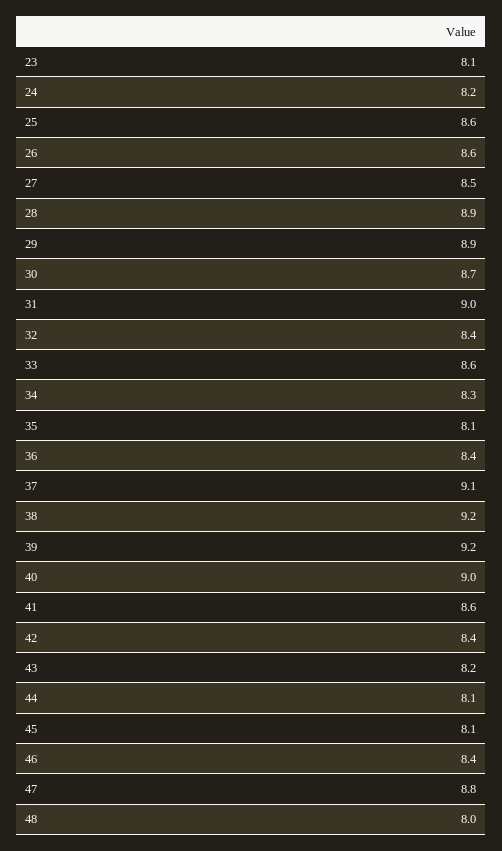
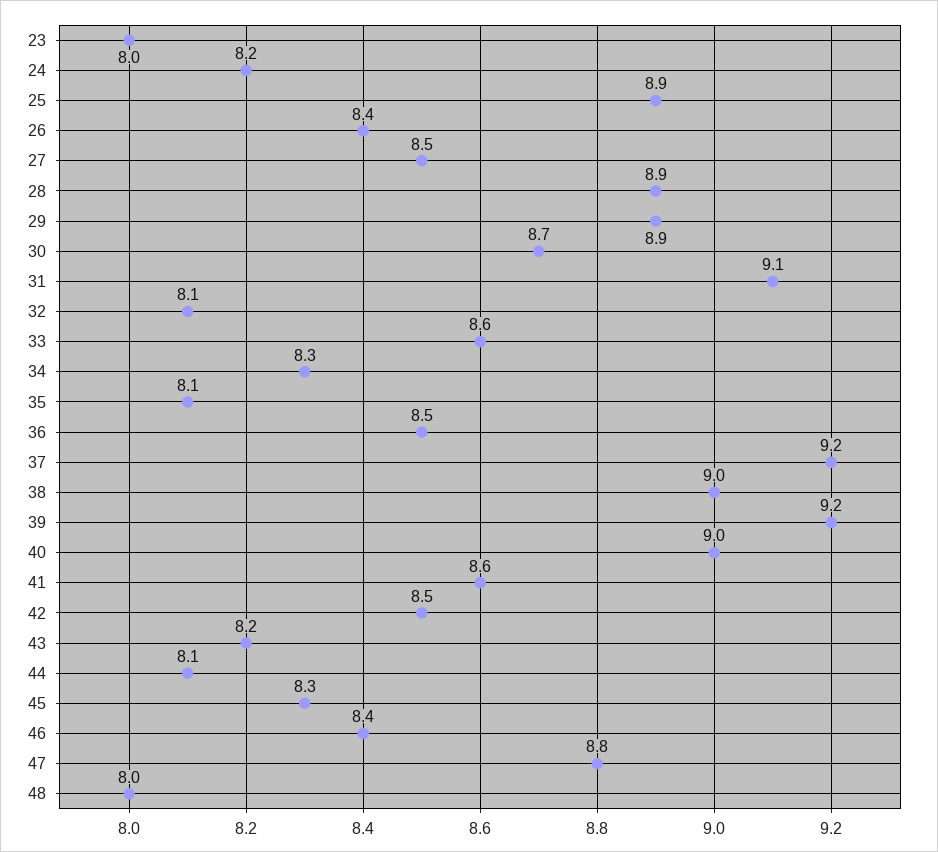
23: 8.1 -> 8
25: 8.6 -> 8.9
26: 8.6 -> 8.4
31: 9 -> 9.1
32: 8.4 -> 8.1
36: 8.4 -> 8.5
37: 9.1 -> 9.2
38: 9.2 -> 9
42: 8.4 -> 8.5
45: 8.1 -> 8.3

